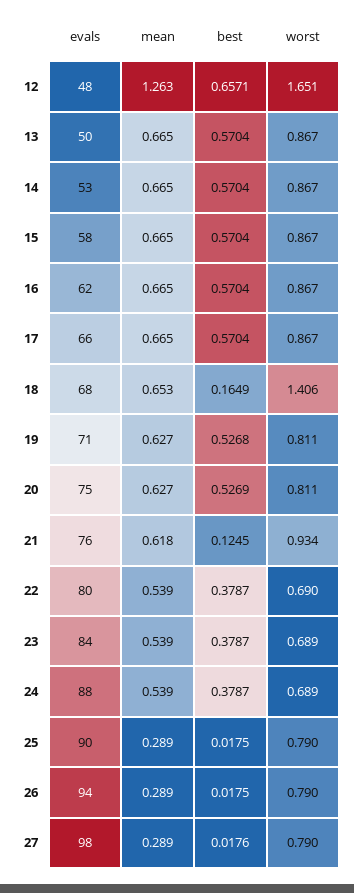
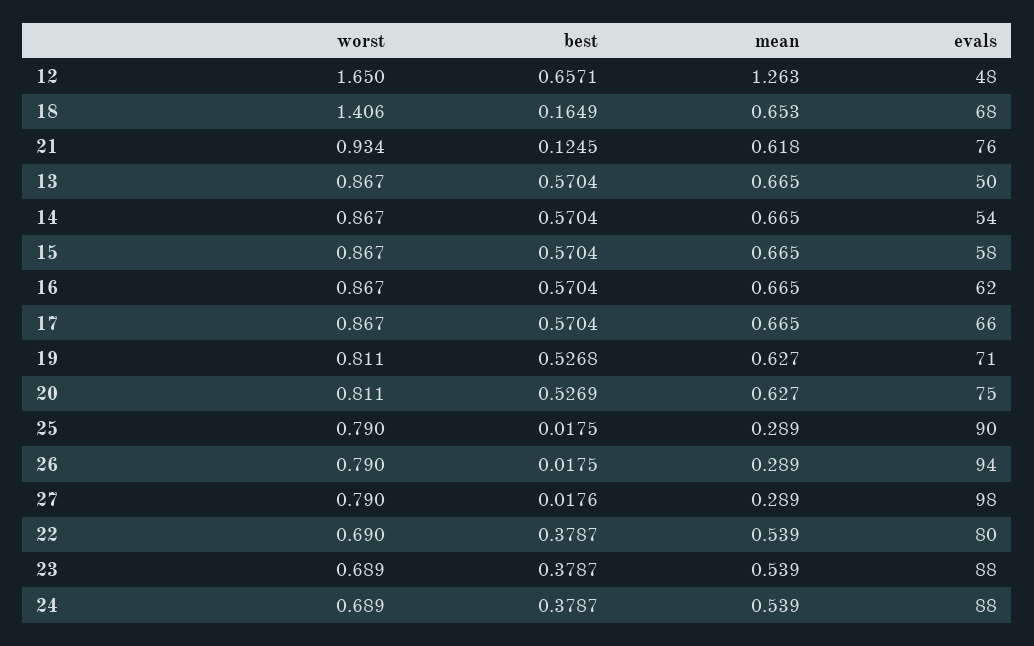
worst, 12: 1.651 -> 1.65
evals, 14: 53 -> 54
evals, 23: 84 -> 88

